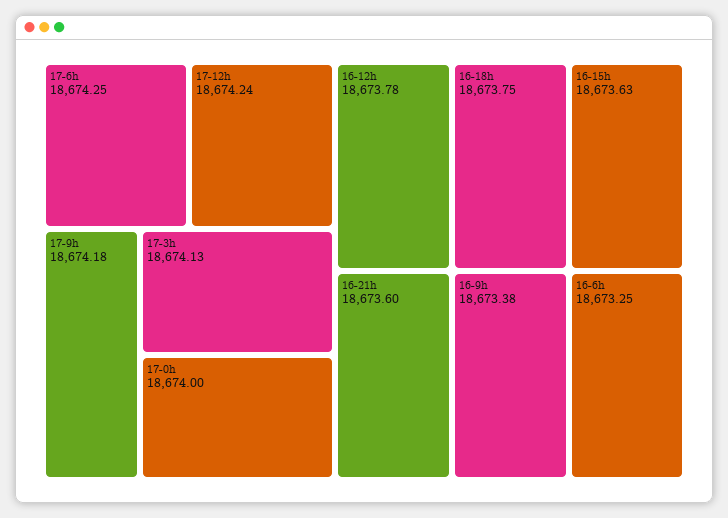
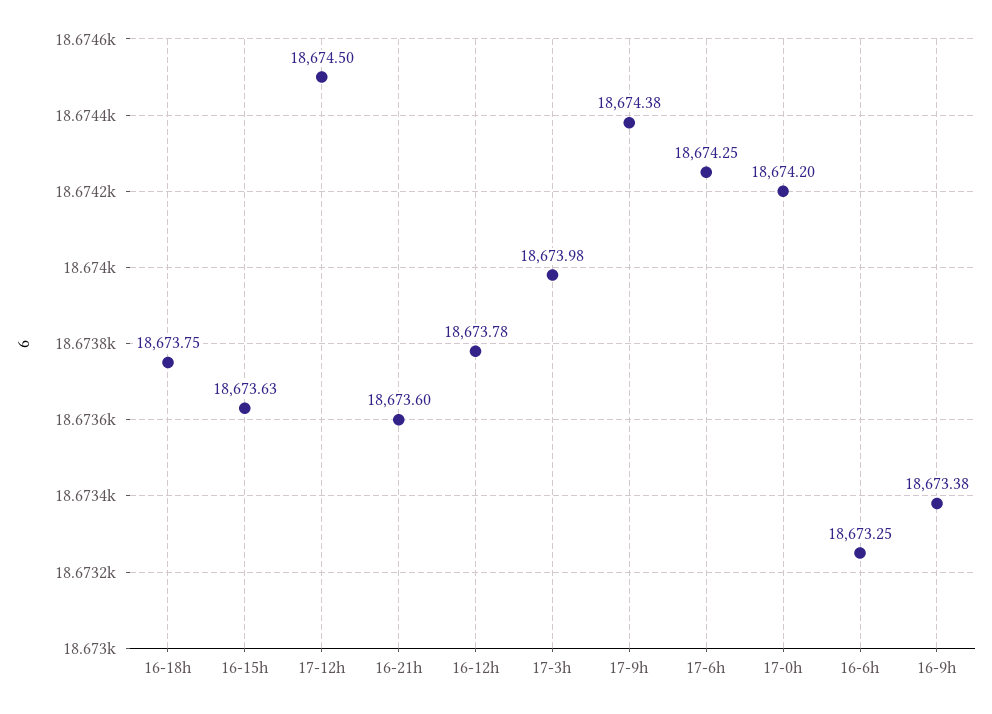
17-12h: 18674.24 -> 18674.5
17-9h: 18674.18 -> 18674.38
17-3h: 18674.13 -> 18673.98
17-0h: 18674 -> 18674.2

